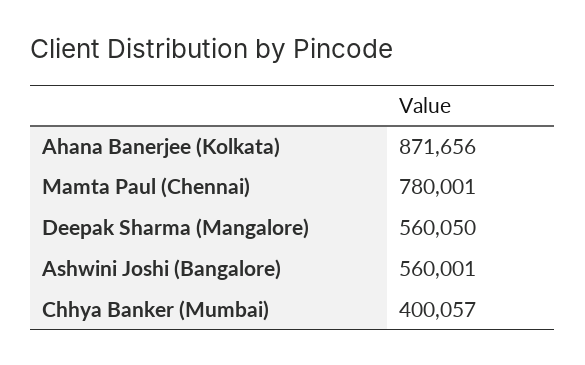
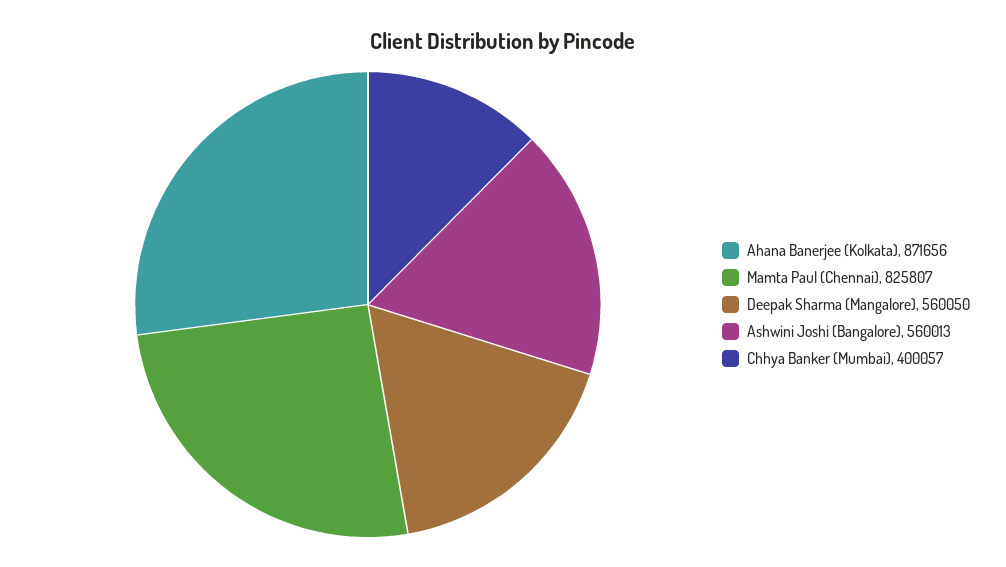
Mamta Paul (Chennai): 780001 -> 825807
Ashwini Joshi (Bangalore): 560001 -> 560013

